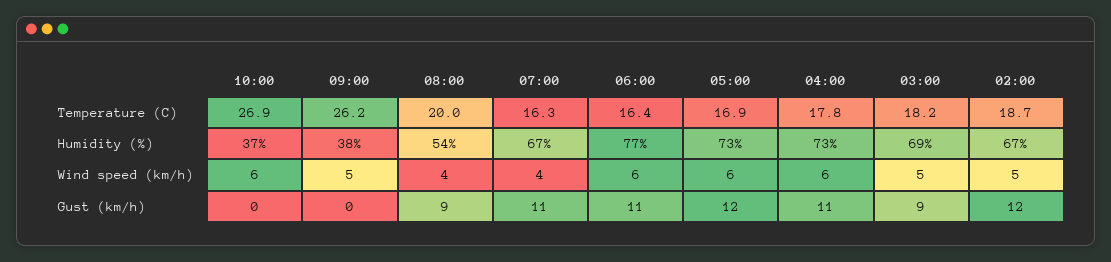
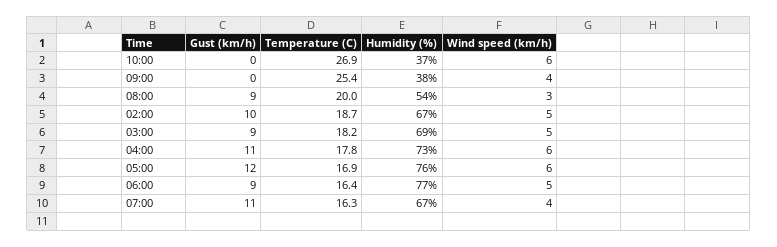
09:00, Temperature (C): 26.2 -> 25.4
05:00, Humidity (%): 73 -> 76
09:00, Wind speed (km/h): 5 -> 4
08:00, Wind speed (km/h): 4 -> 3
06:00, Wind speed (km/h): 6 -> 5
06:00, Gust (km/h): 11 -> 9
02:00, Gust (km/h): 12 -> 10

